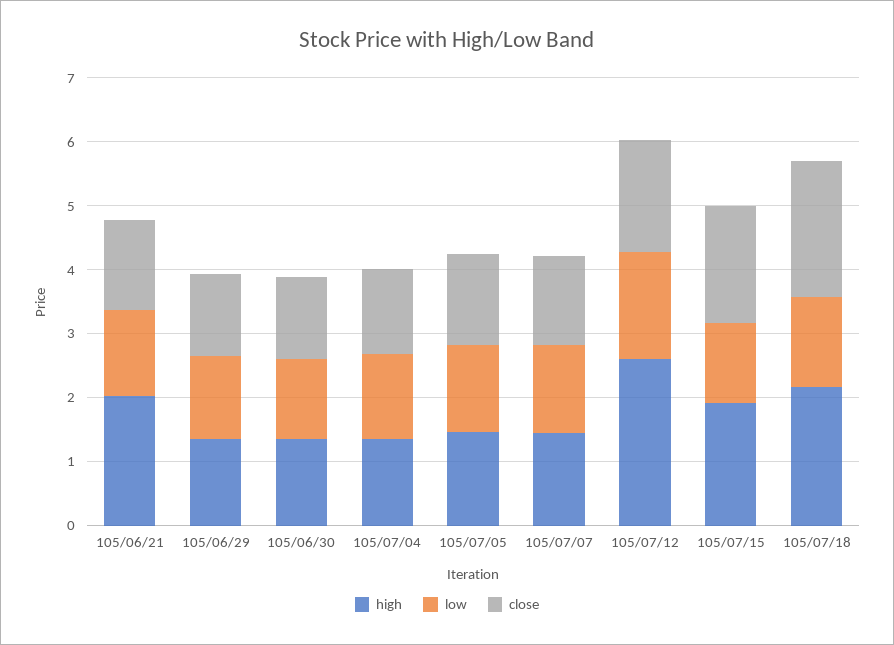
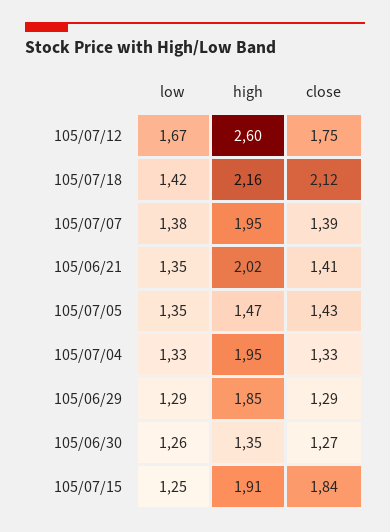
high, 105/06/29: 1.4 -> 1.85
high, 105/07/04: 1.4 -> 1.95
high, 105/07/07: 1.4 -> 1.95

